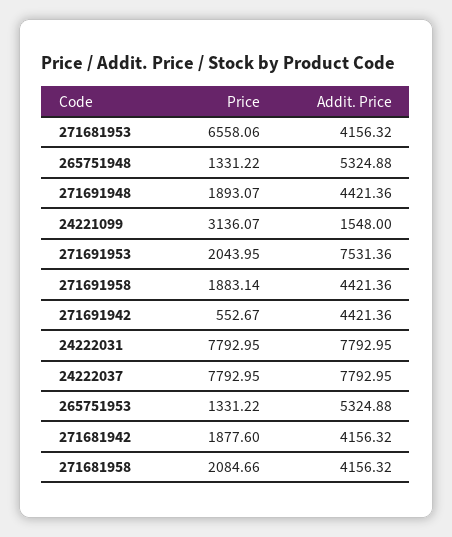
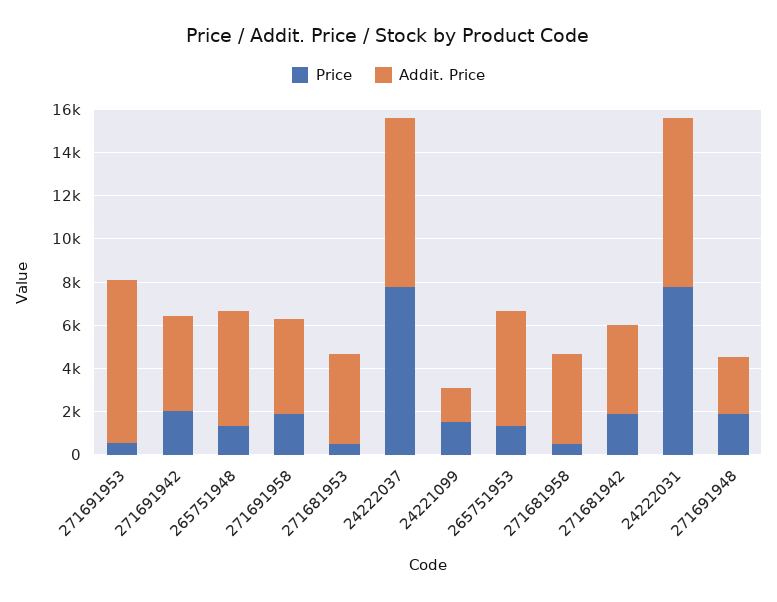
Price, 271681953: 6558.06 -> 500
Addit. Price, 271691948: 4421.36 -> 2500
Price, 24221099: 3136.07 -> 1500
Price, 271691953: 2043.95 -> 500
Price, 271691942: 552.67 -> 2000
Price, 271681958: 2084.66 -> 500

